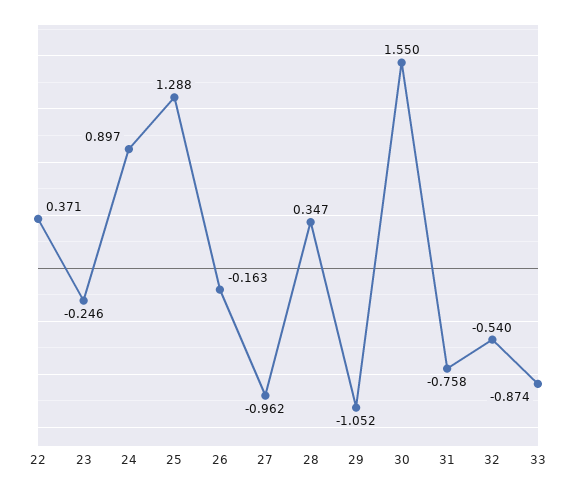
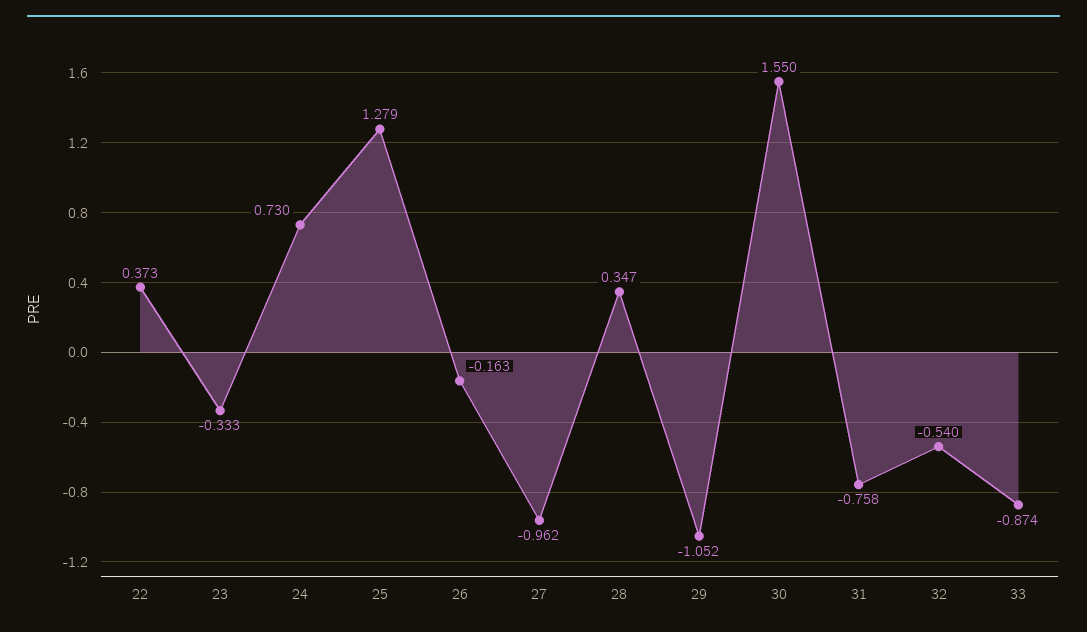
22: 0.371 -> 0.373
23: -0.246 -> -0.333
24: 0.897 -> 0.73
25: 1.288 -> 1.279

